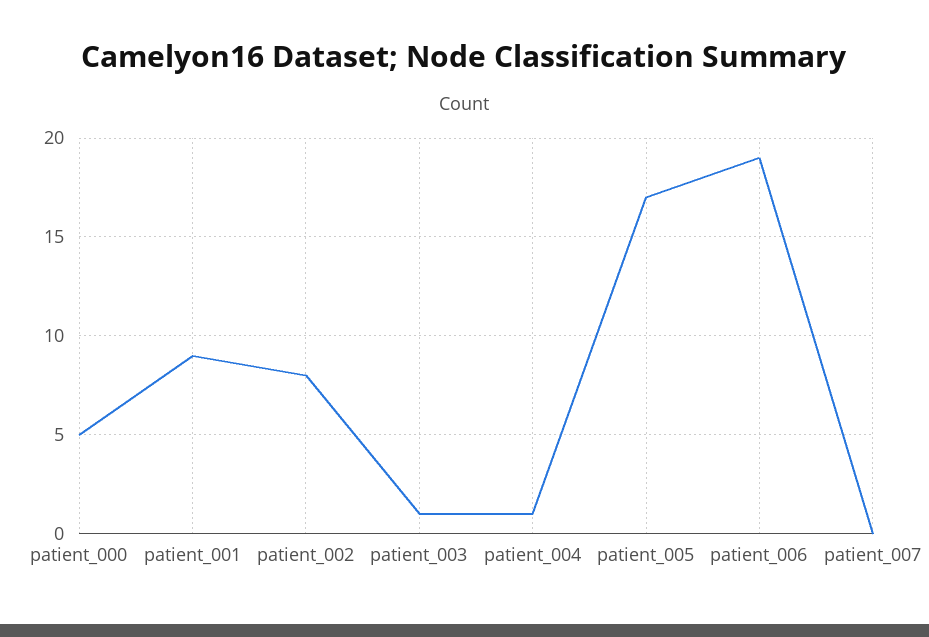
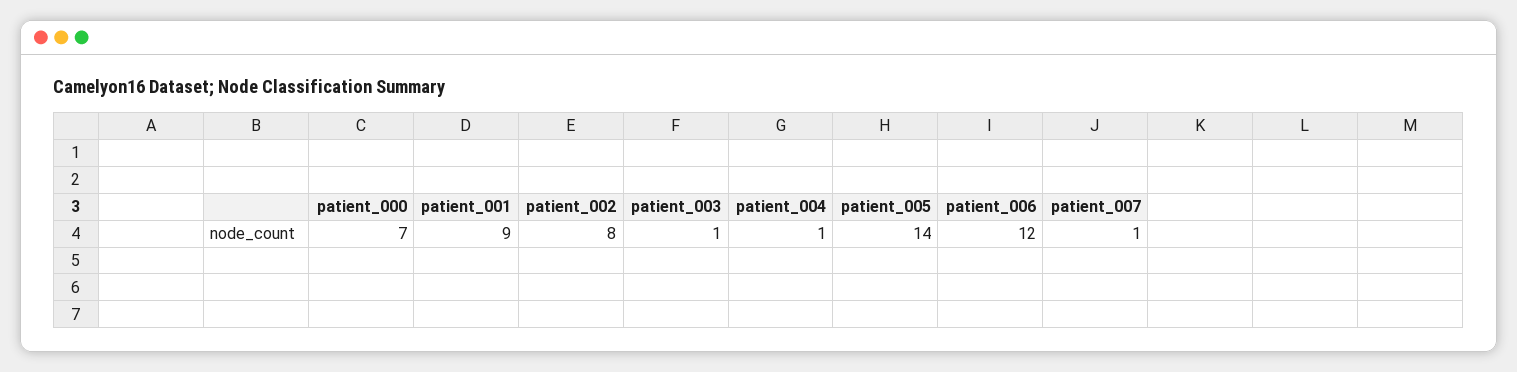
patient_000: 5 -> 7
patient_005: 17 -> 14
patient_006: 19 -> 12
patient_007: 0 -> 1

